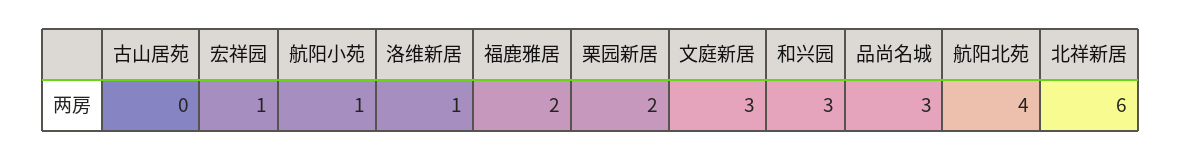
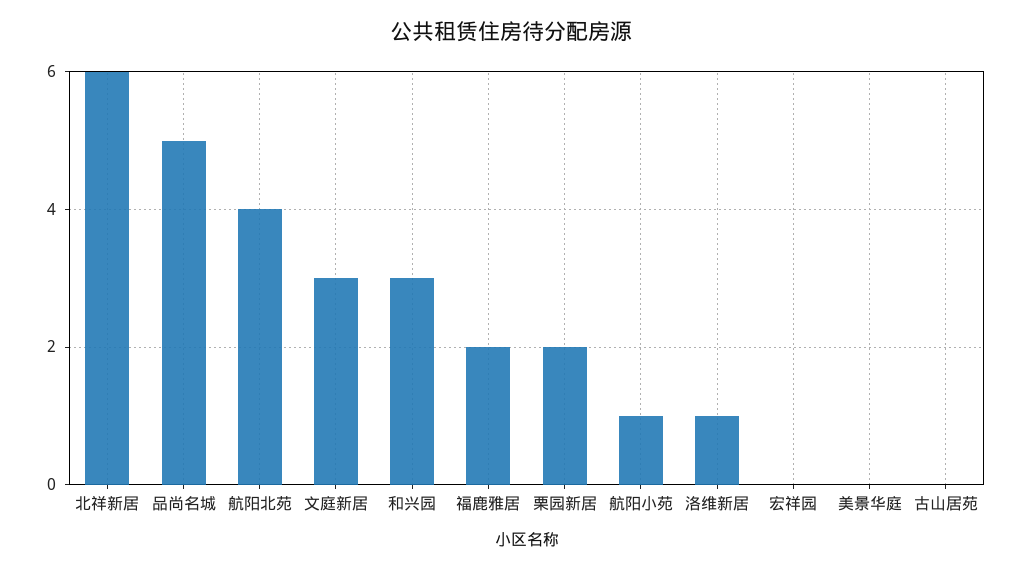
宏祥园: 1 -> 0
品尚名城: 3 -> 5
美景华庭: none -> 0

